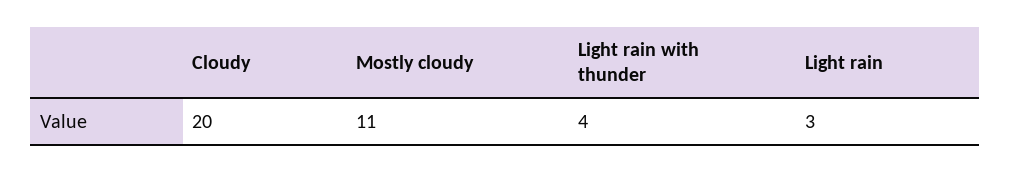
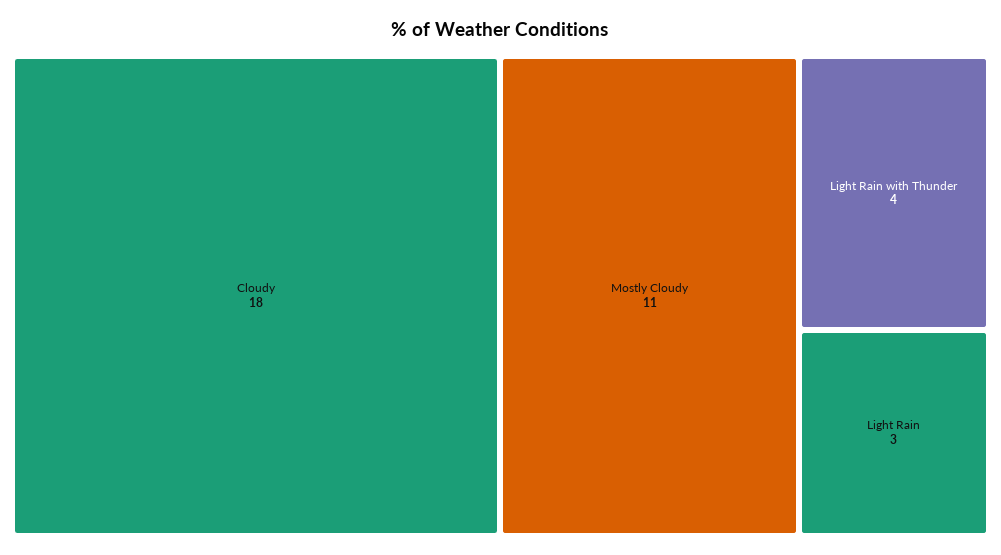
Cloudy: 20 -> 18

